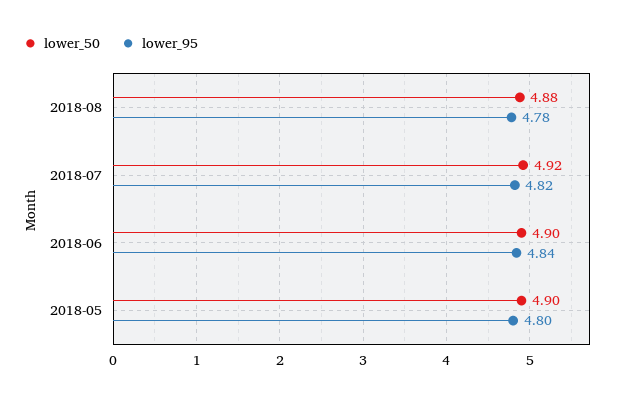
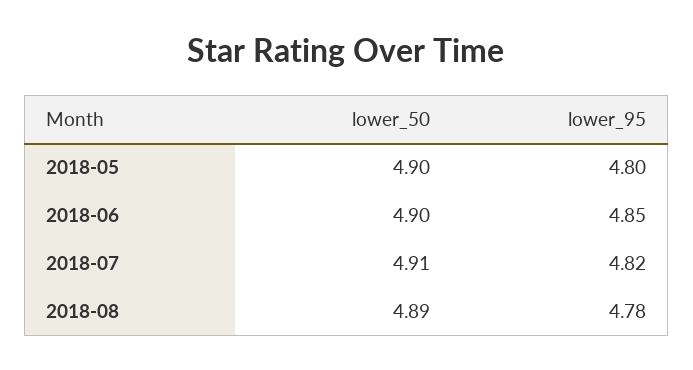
lower_50, 2018-08: 4.88 -> 4.89
lower_50, 2018-07: 4.92 -> 4.91
lower_95, 2018-06: 4.84 -> 4.85

